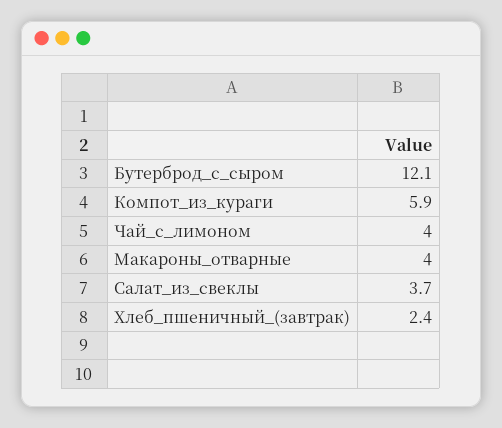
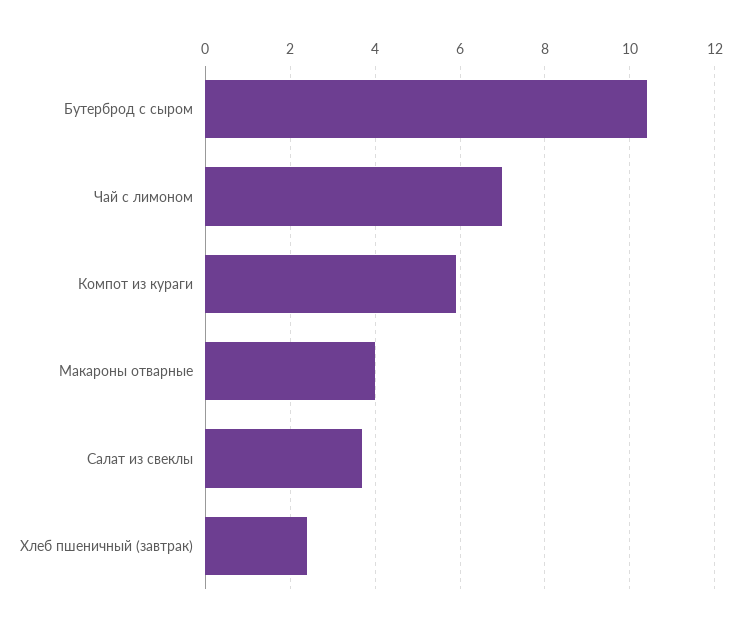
Бутерброд_с_сыром: 12.1 -> 10.5
Чай_с_лимоном: 4 -> 7

